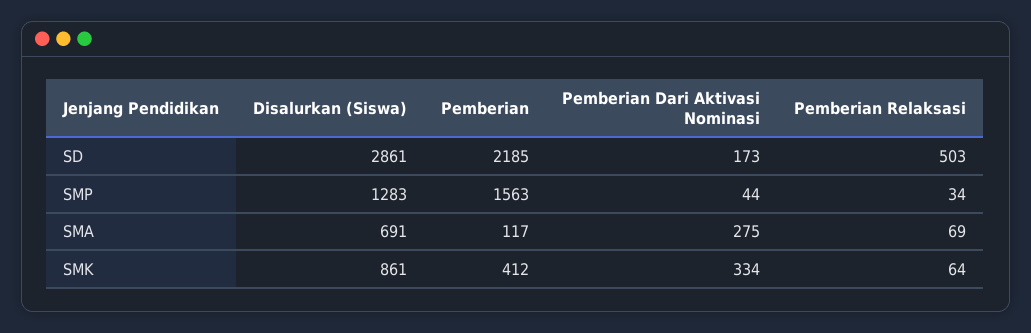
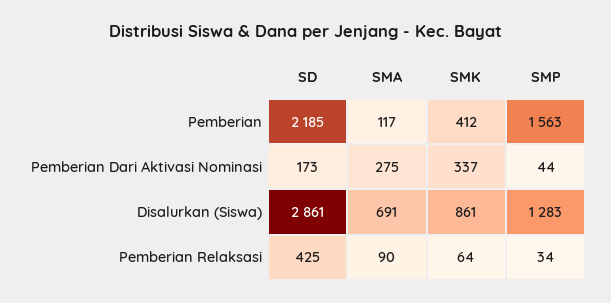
Pemberian Relaksasi, SD: 503 -> 425
Pemberian Relaksasi, SMA: 69 -> 90
Pemberian Dari Aktivasi Nominasi, SMK: 334 -> 337

